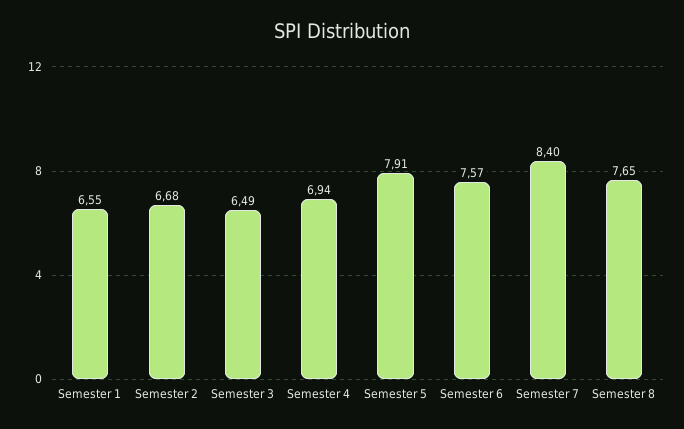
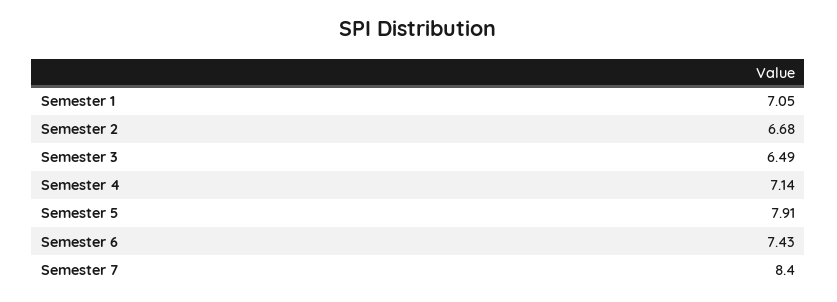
Semester 1: 6.55 -> 7.05
Semester 4: 6.94 -> 7.14
Semester 6: 7.57 -> 7.43
Semester 8: 7.65 -> none

